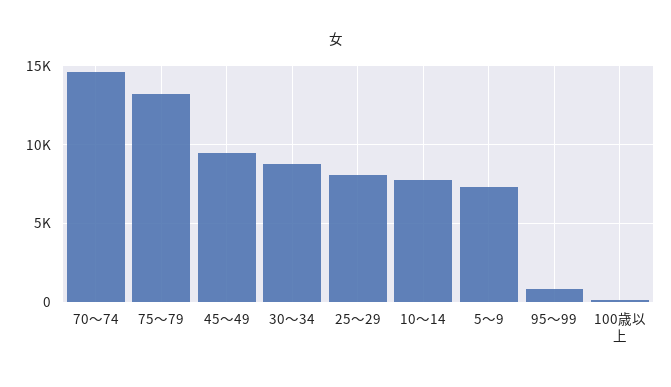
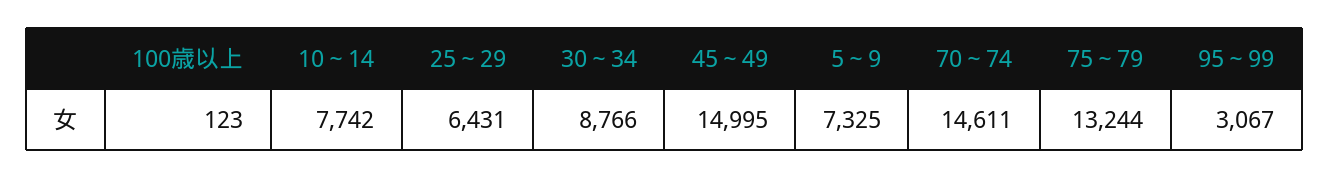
45～49: 9500 -> 14995
25～29: 8000 -> 6431
95～99: 1000 -> 3067

